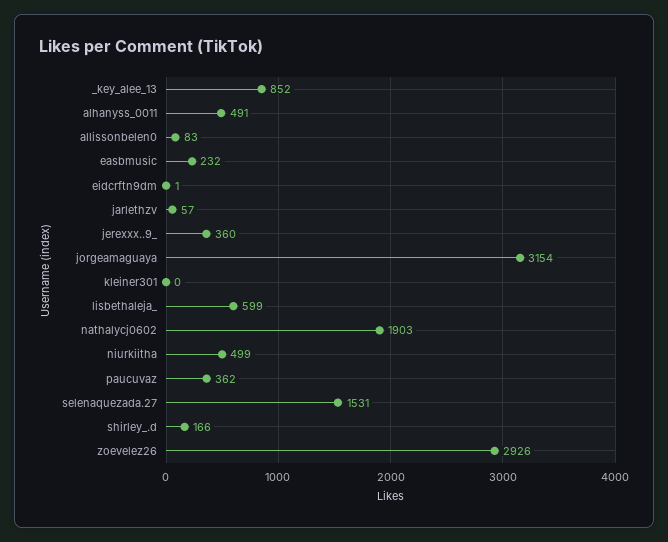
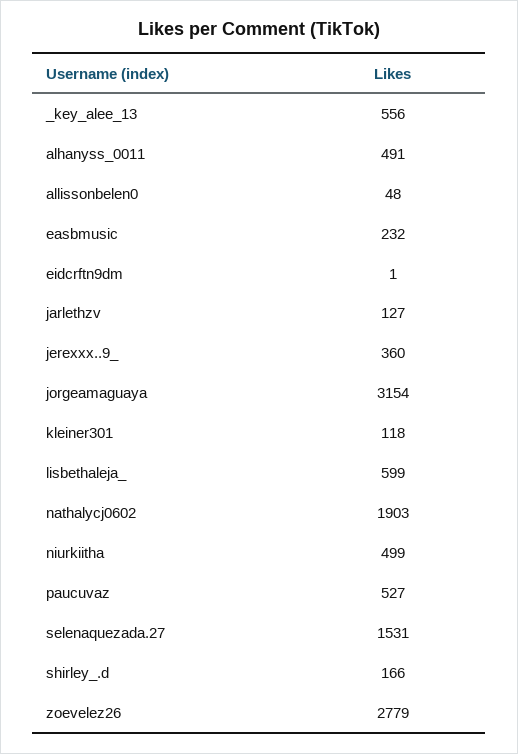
_key_alee_13: 852 -> 556
allissonbelen0: 83 -> 48
jarlethzv: 57 -> 127
kleiner301: 0 -> 118
paucuvaz: 362 -> 527
zoevelez26: 2926 -> 2779

